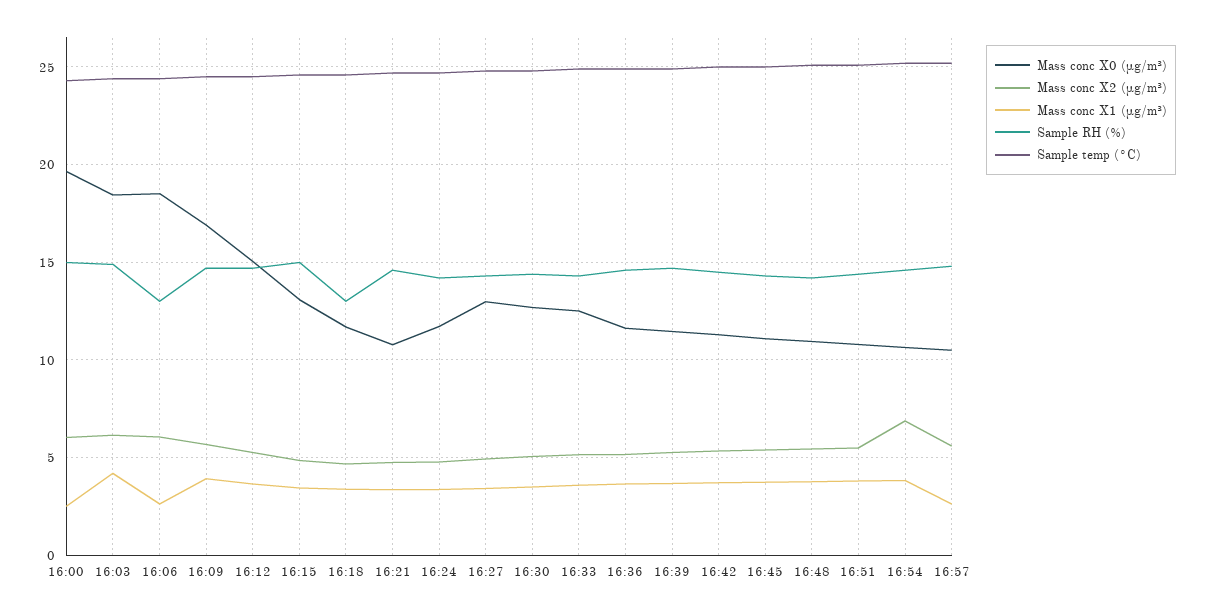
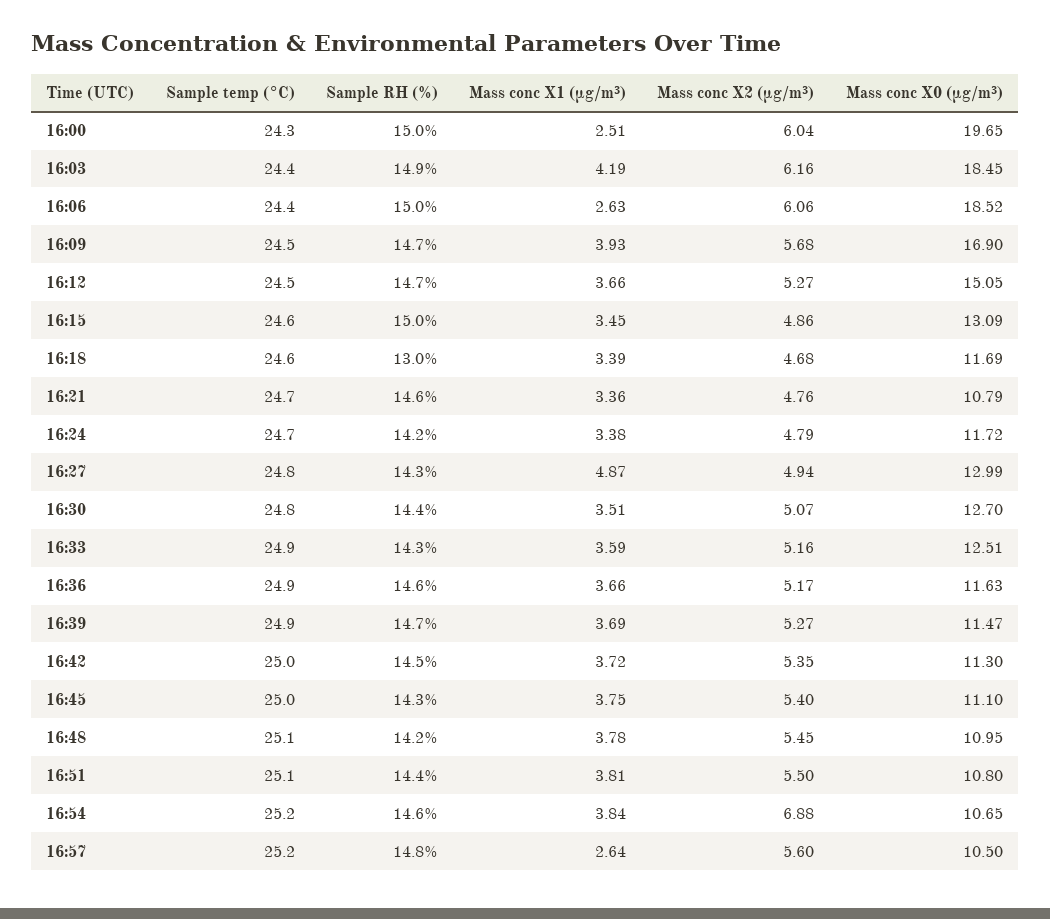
Sample RH (%), 16:06: 13 -> 15
Mass conc X1 (μg/m³), 16:27: 3.5 -> 4.87

